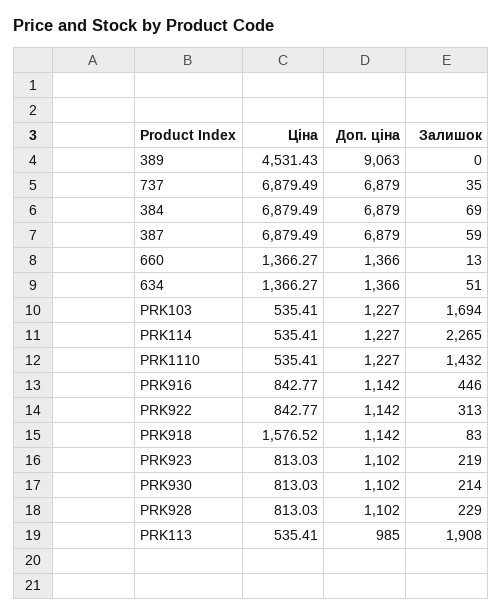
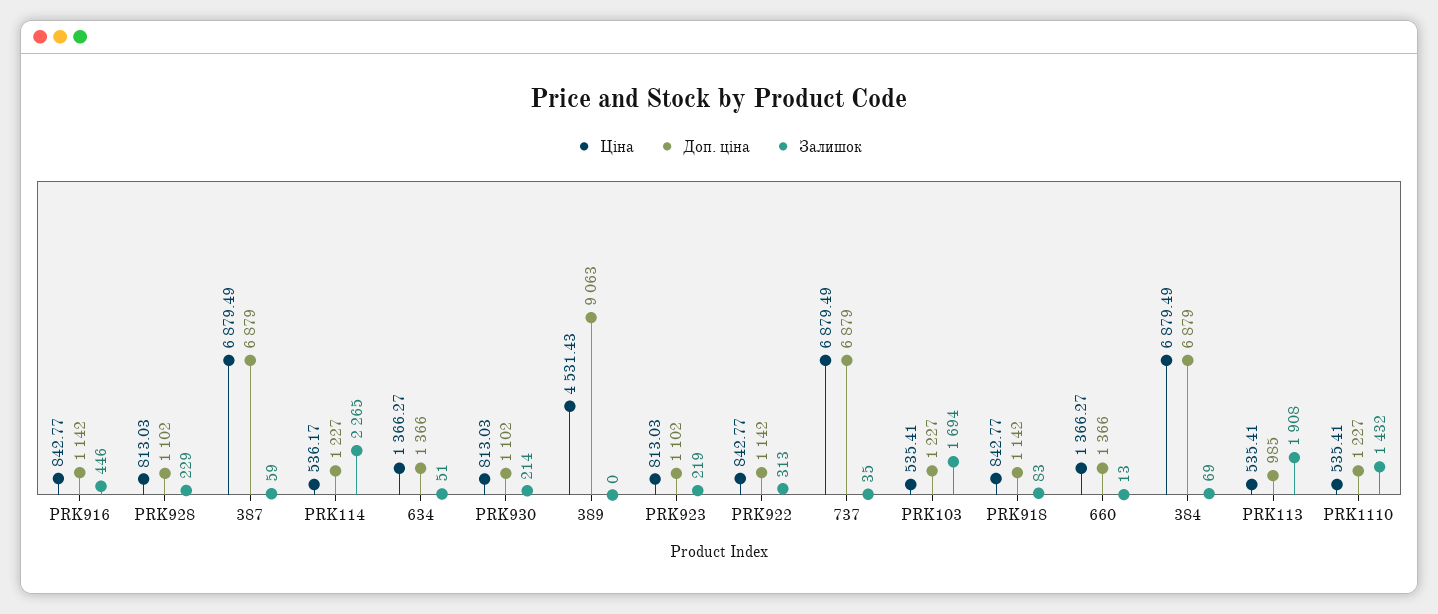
Ціна, PRK114: 535.41 -> 536.17
Ціна, PRK918: 1576.52 -> 842.77

